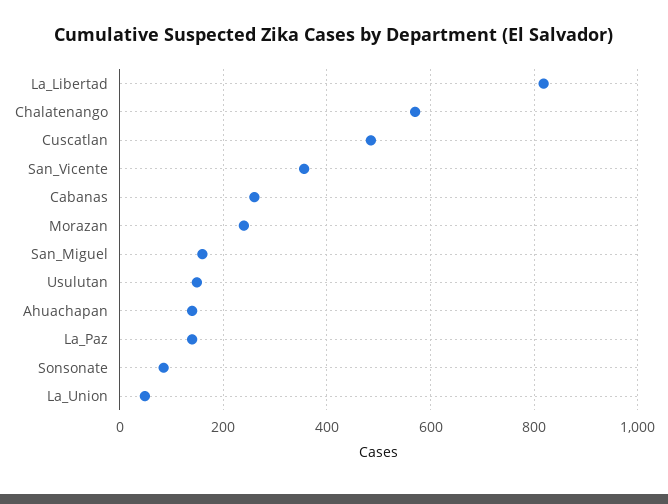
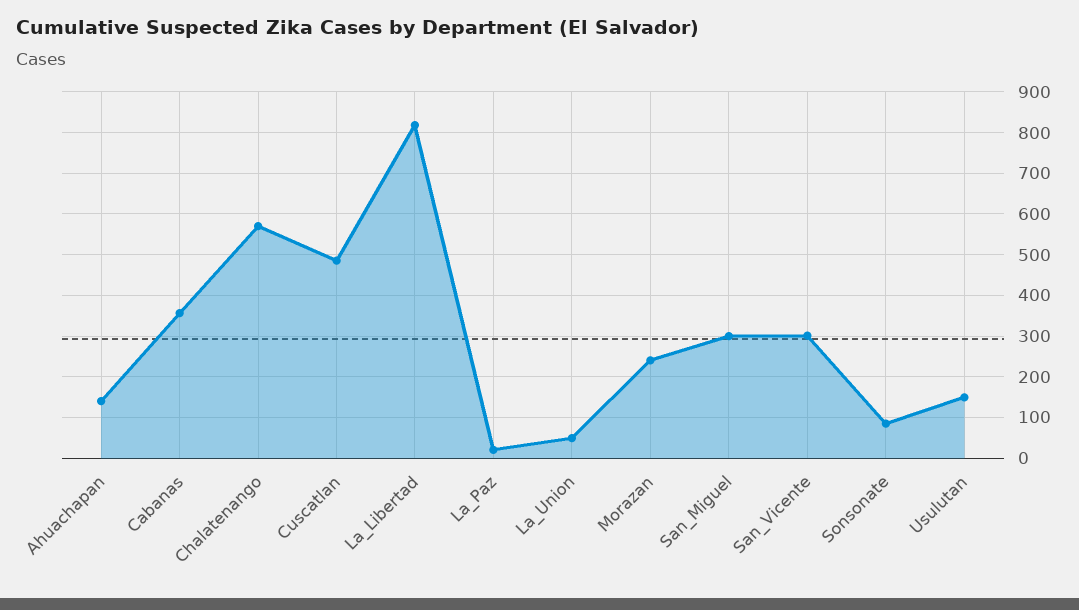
San_Vicente: 360 -> 300
Cabanas: 260 -> 360
San_Miguel: 160 -> 300
La_Paz: 140 -> 20

